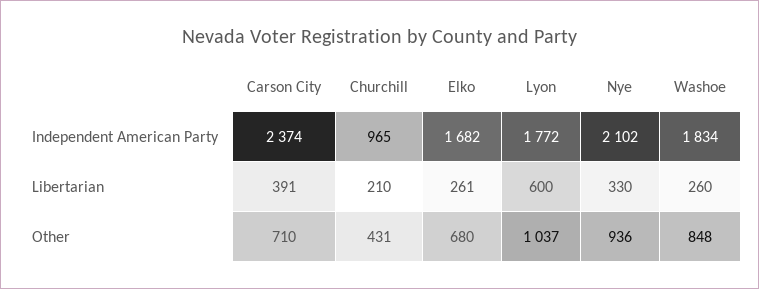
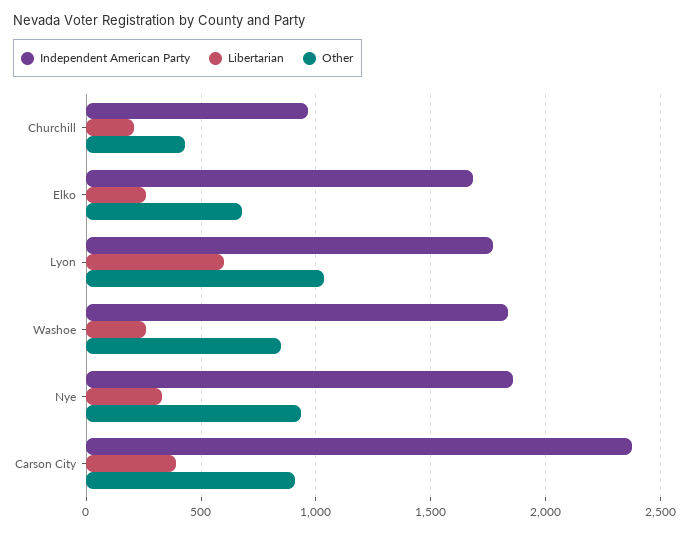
Independent American Party, Nye: 2102 -> 1850
Other, Carson City: 710 -> 900

